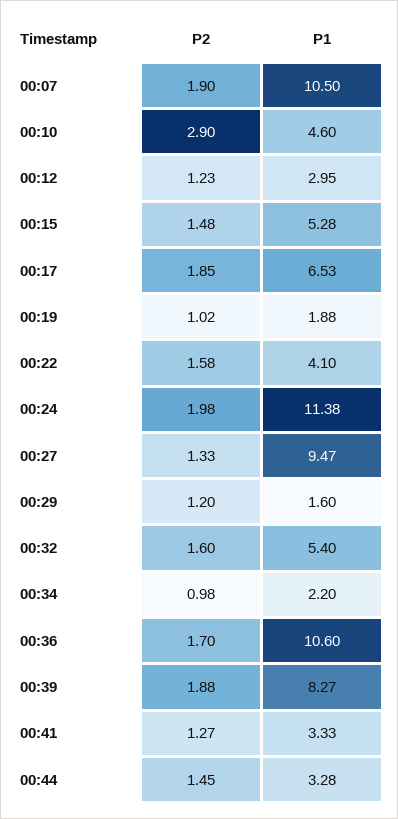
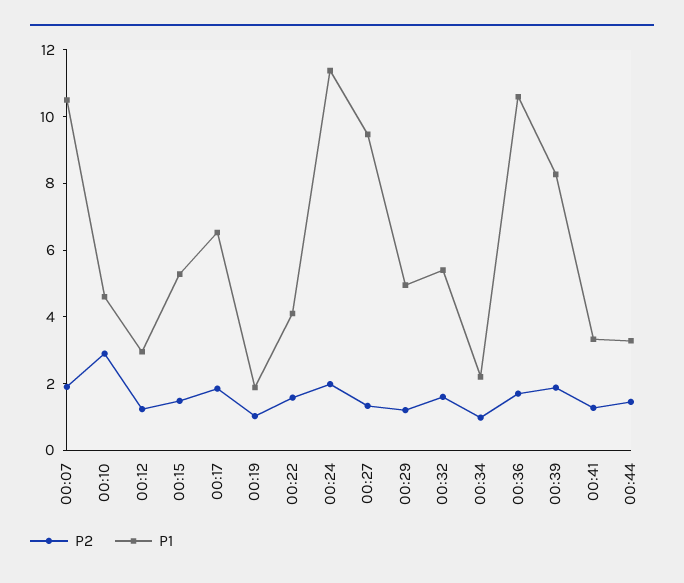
P1, 00:29: 1.6 -> 5

